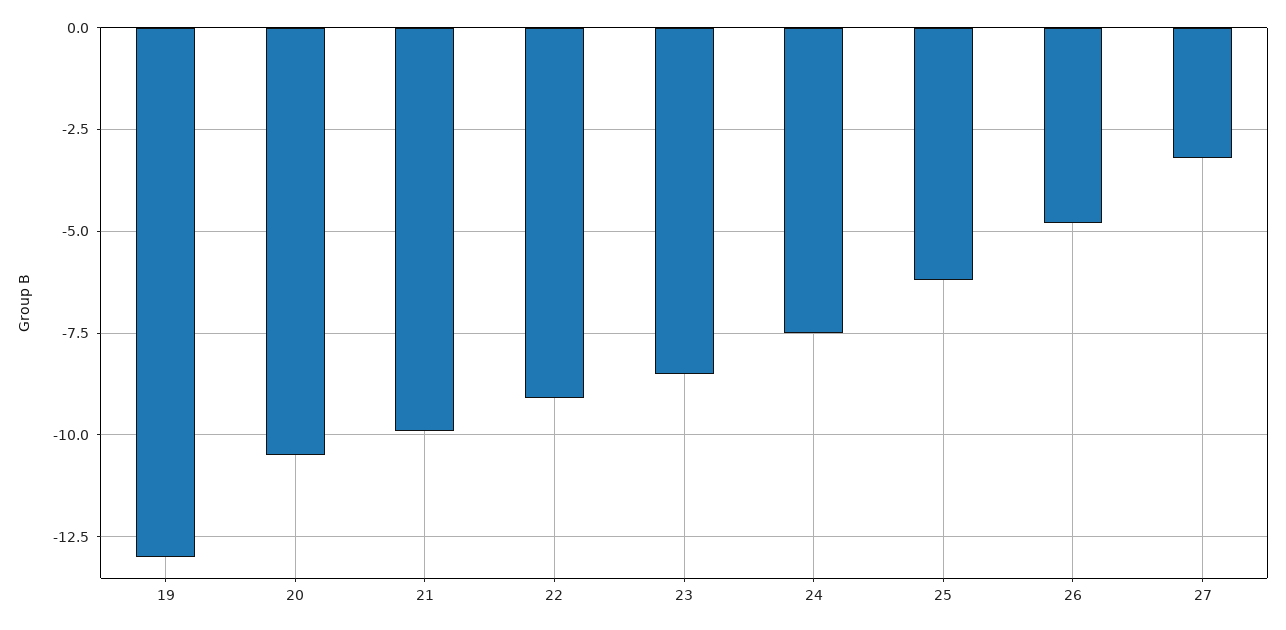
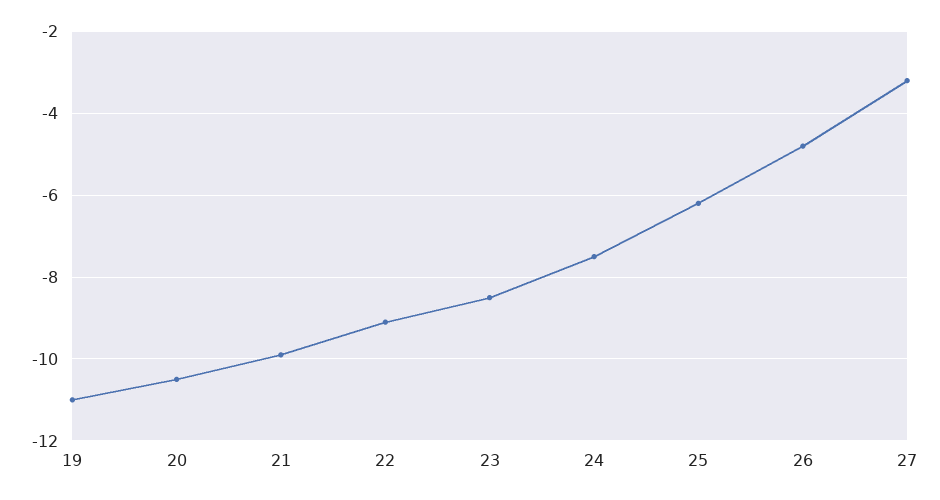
19: -13 -> -11

